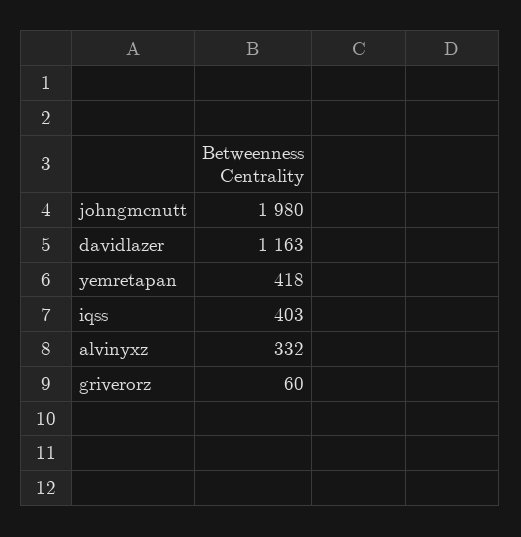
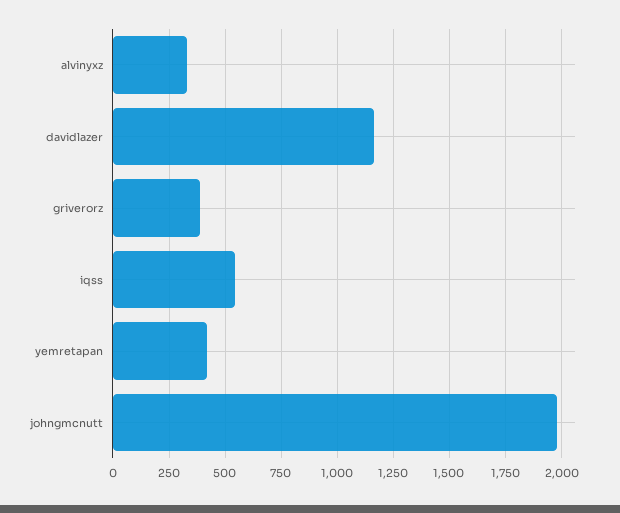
iqss: 403 -> 550
griverorz: 60 -> 400

